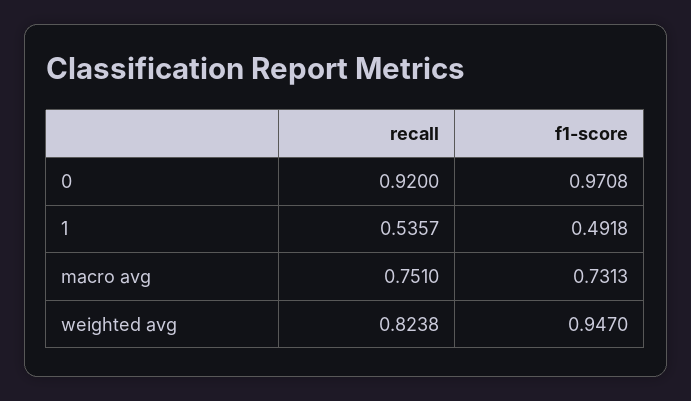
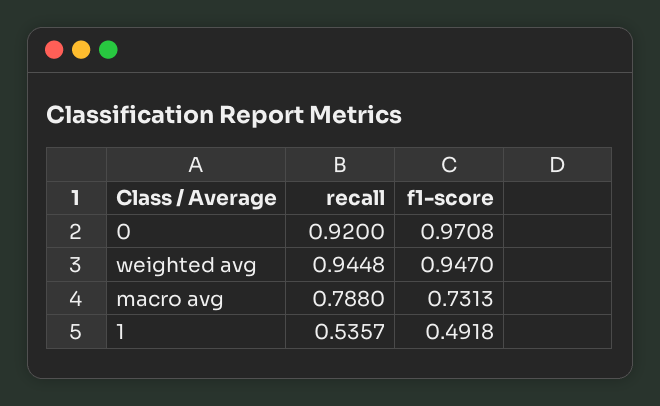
recall, macro avg: 0.751 -> 0.788
recall, weighted avg: 0.8238 -> 0.9448

